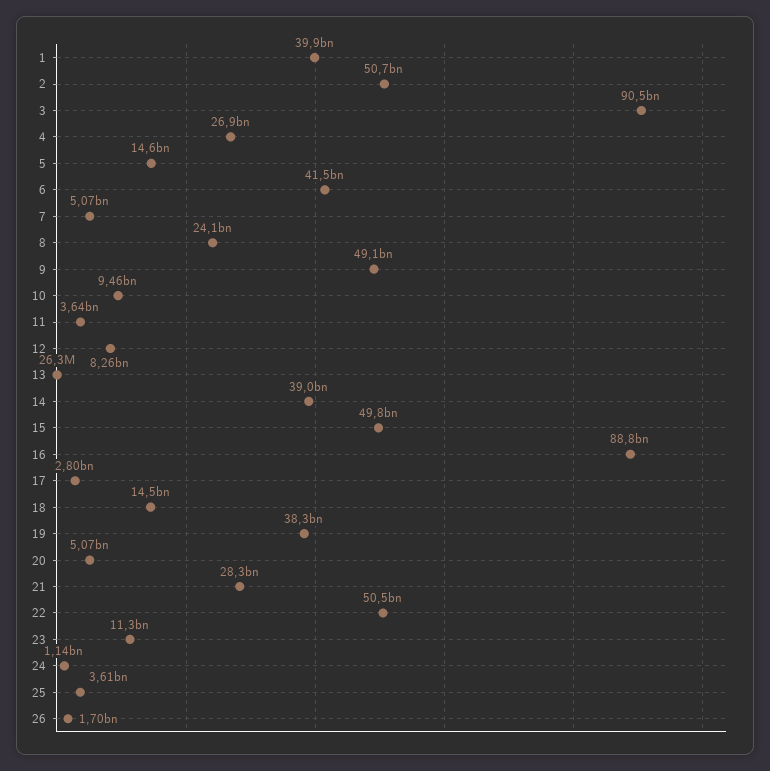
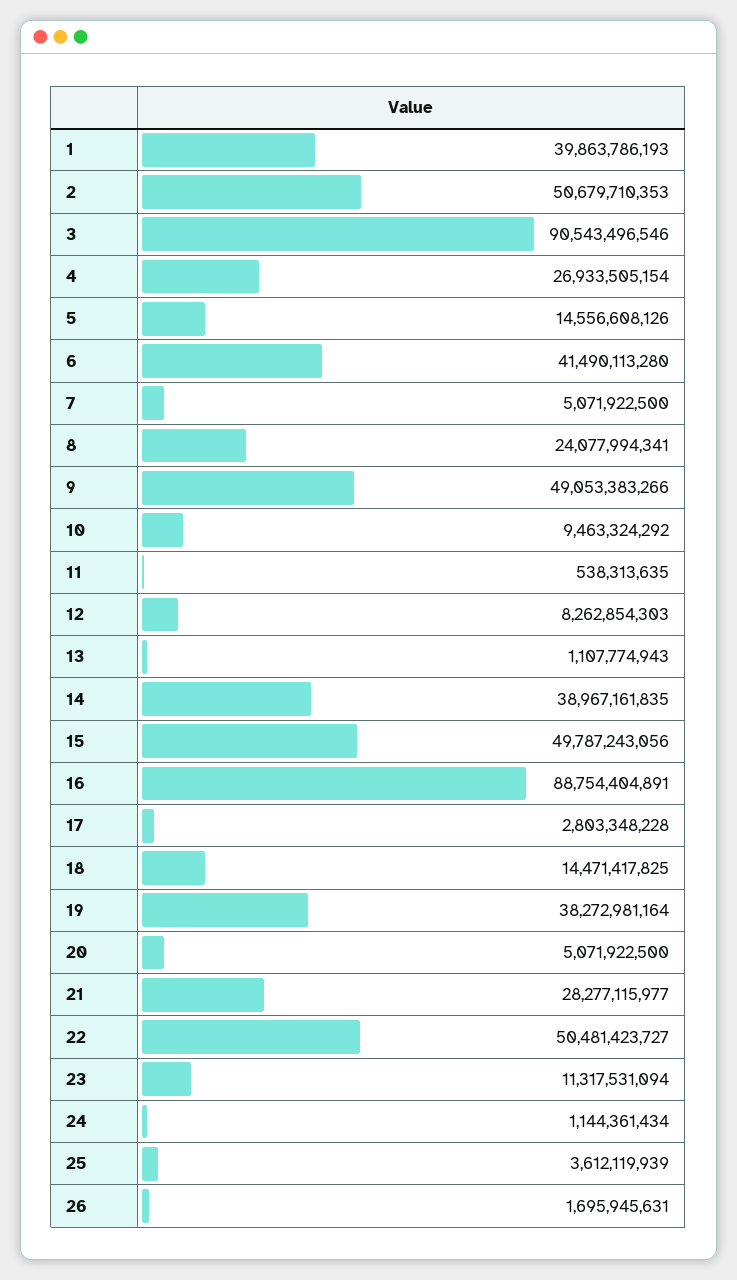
11: 3640000000 -> 538313635
13: 26300000 -> 1107774943

